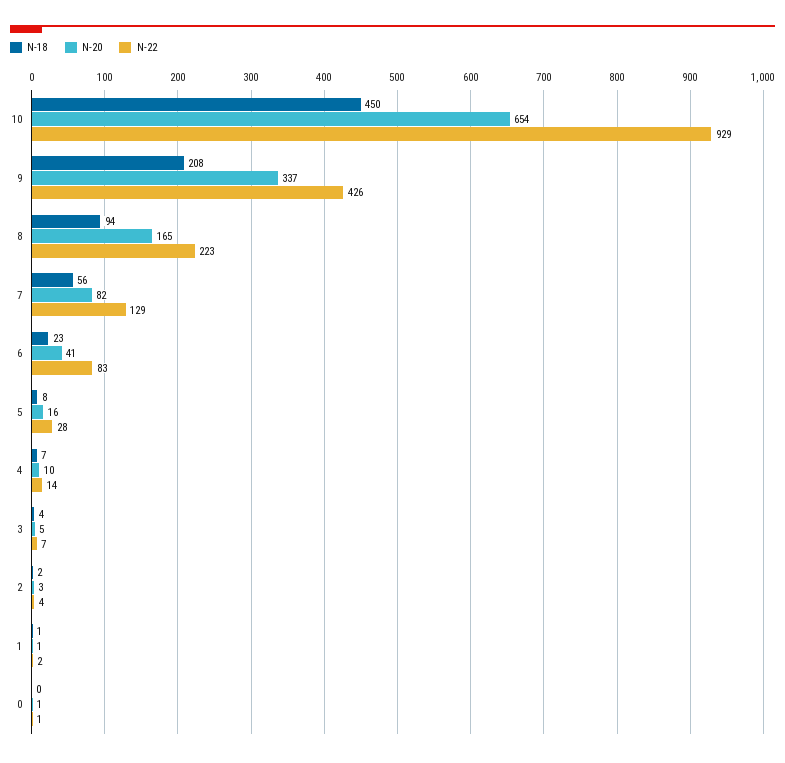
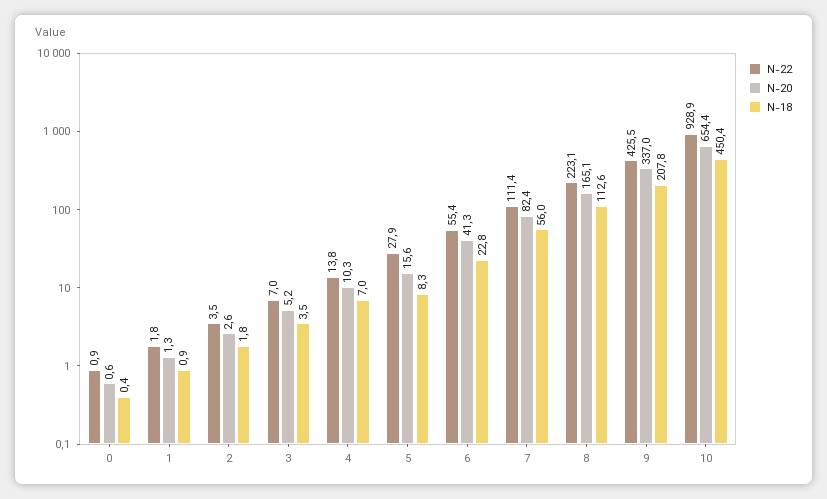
N-18, 8: 94 -> 112.6
N-22, 7: 129 -> 111.4
N-22, 6: 83 -> 55.4

